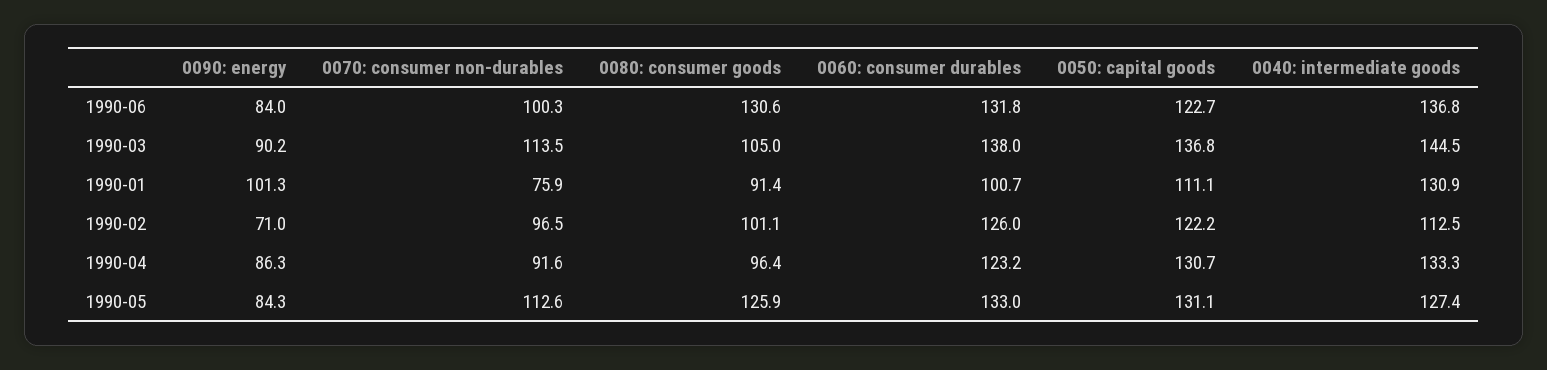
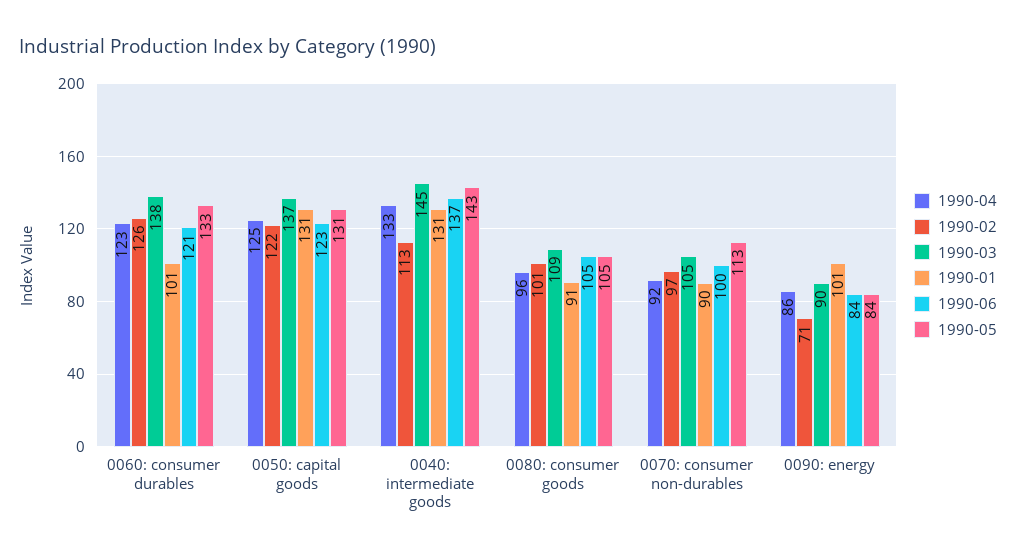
1990-06, 0080: consumer goods: 130.6 -> 105
1990-06, 0060: consumer durables: 131.8 -> 121
1990-03, 0070: consumer non-durables: 113.5 -> 105
1990-03, 0080: consumer goods: 105 -> 109
1990-01, 0070: consumer non-durables: 75.9 -> 90
1990-01, 0050: capital goods: 111.1 -> 131
1990-04, 0050: capital goods: 130.7 -> 125
1990-05, 0080: consumer goods: 125.9 -> 105
1990-05, 0040: intermediate goods: 127.4 -> 143

